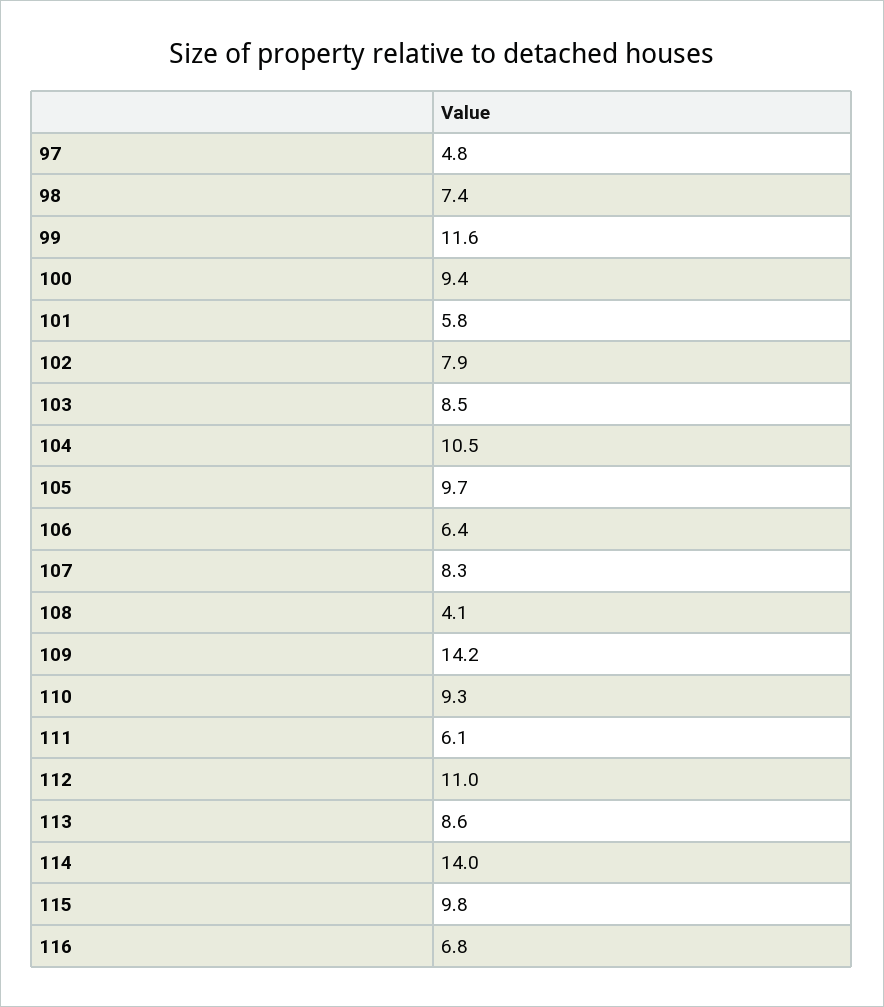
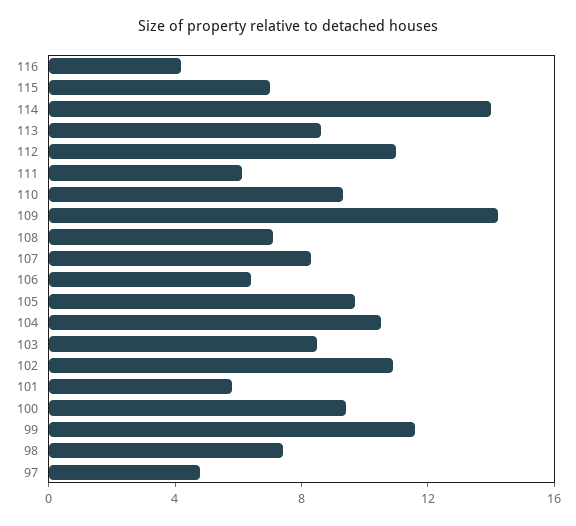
102: 7.9 -> 11
108: 4.1 -> 7
115: 9.8 -> 7
116: 6.8 -> 4

